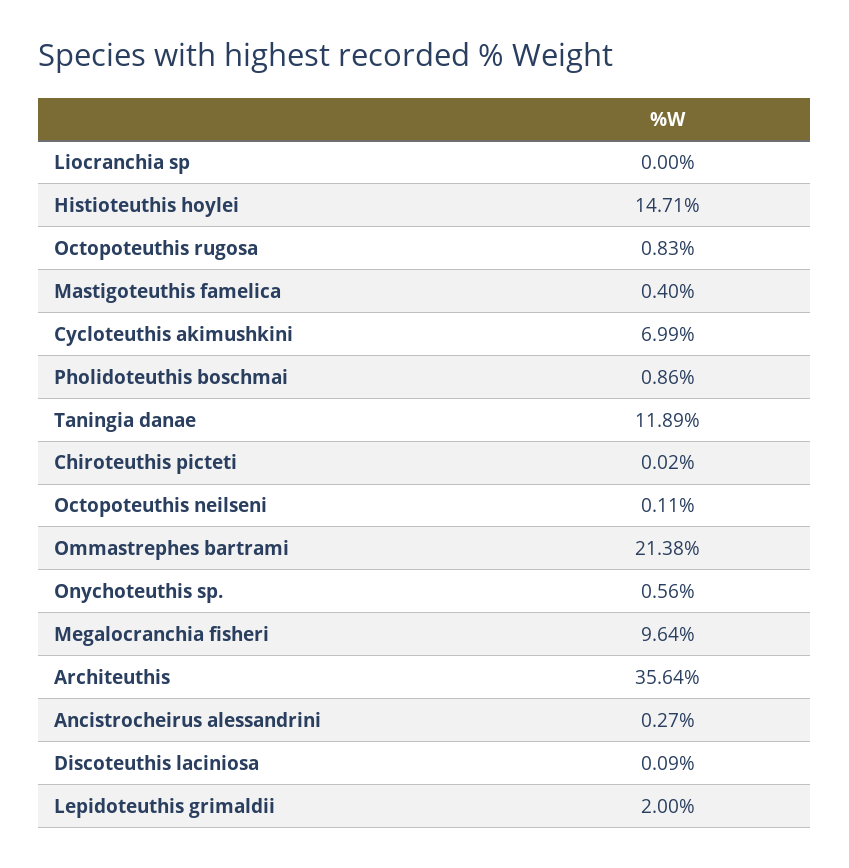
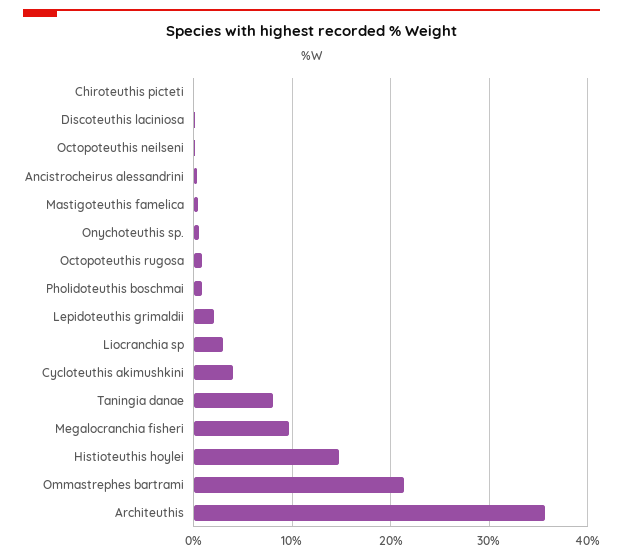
Liocranchia sp: 0 -> 3
Cycloteuthis akimushkini: 6.99 -> 4
Taningia danae: 11.89 -> 8

